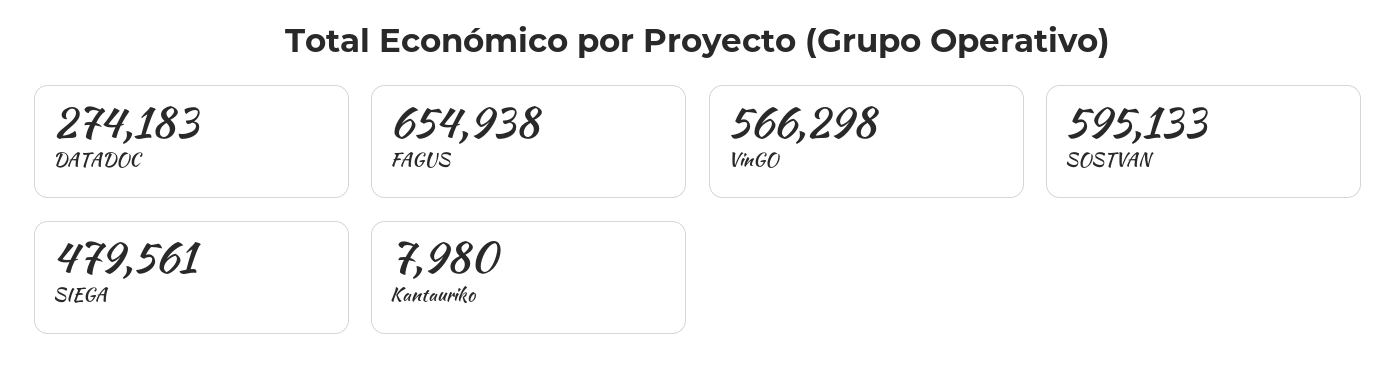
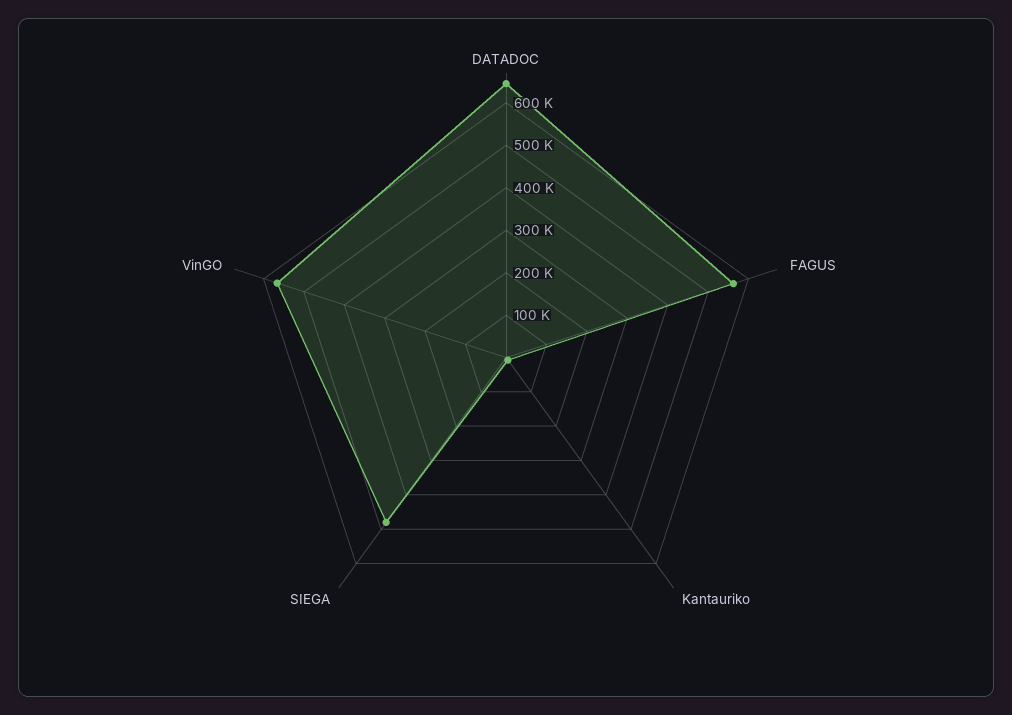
DATADOC: 274183 -> 640000
FAGUS: 654938 -> 560000
SOSTVAN: 595133 -> none

